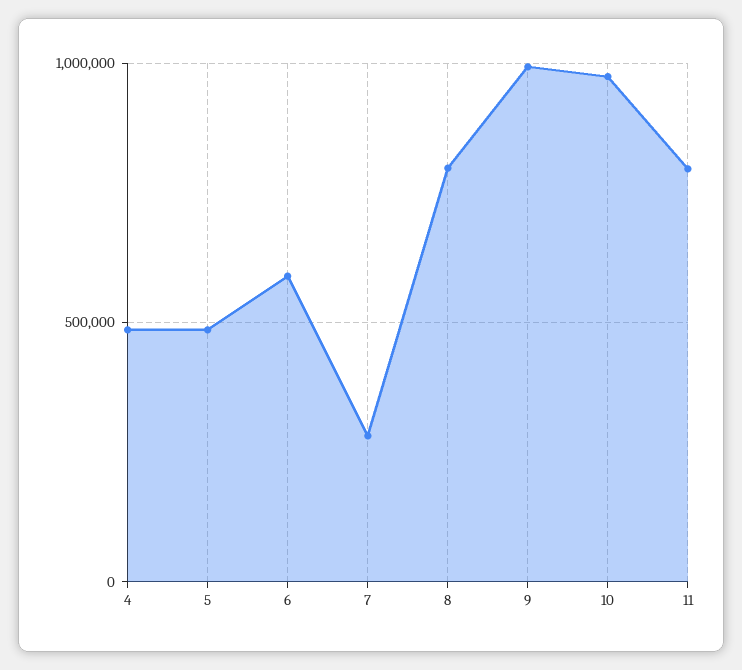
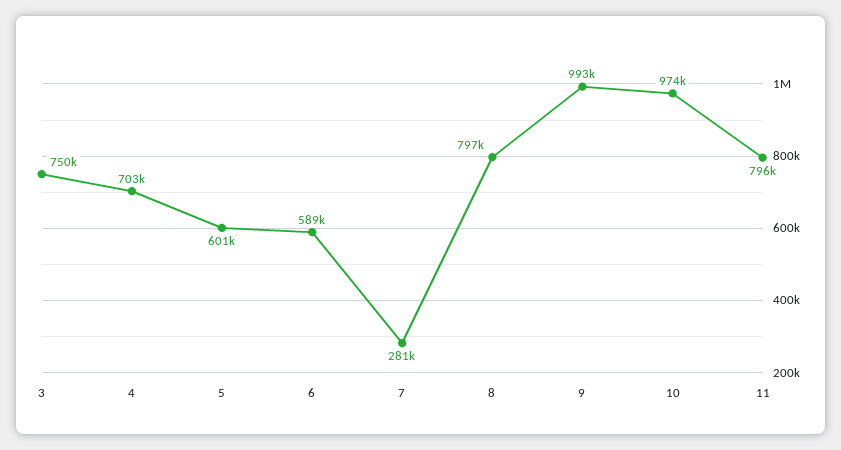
4: 500000 -> 703000
5: 500000 -> 601000
3: none -> 750000

